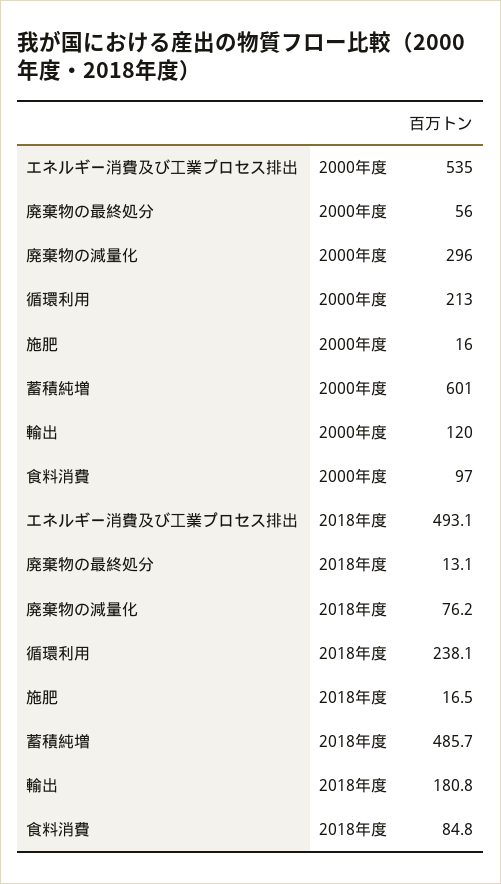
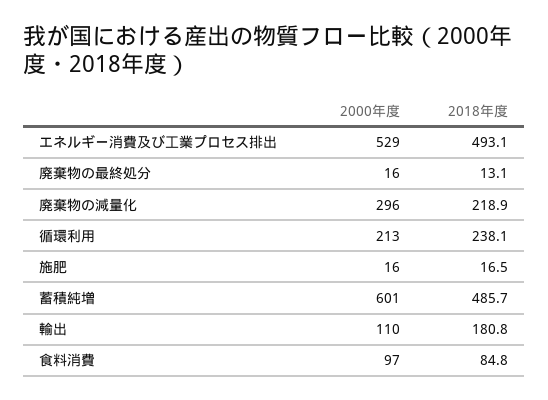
エネルギー消費及び工業プロセス排出, 2000年度: 535 -> 529
廃棄物の最終処分, 2000年度: 56 -> 16
輸出, 2000年度: 120 -> 110
廃棄物の減量化, 2018年度: 76.2 -> 218.9

